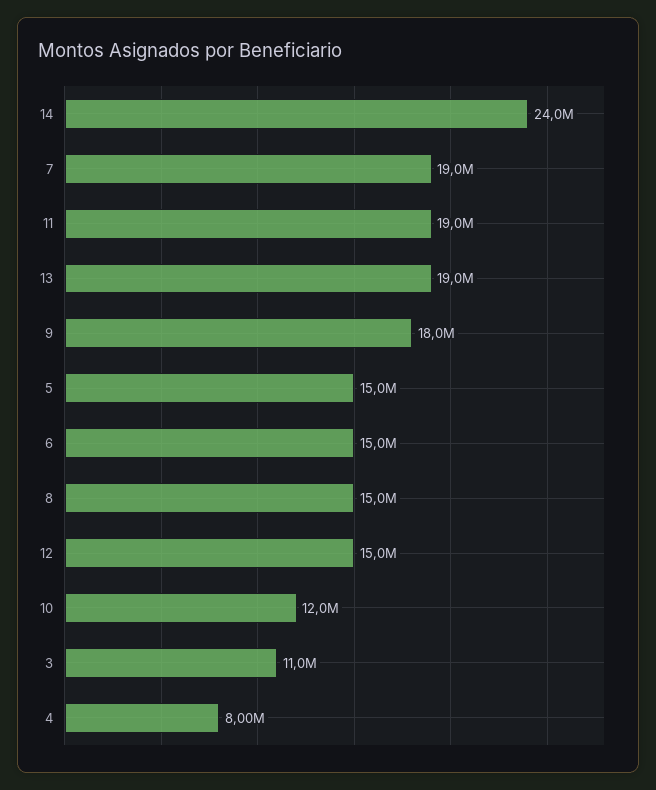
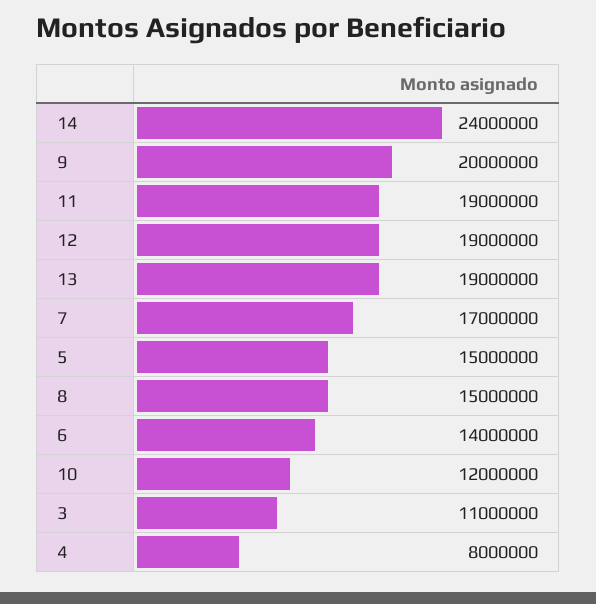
7: 19000000 -> 17000000
9: 18000000 -> 20000000
6: 15000000 -> 14000000
12: 15000000 -> 19000000

